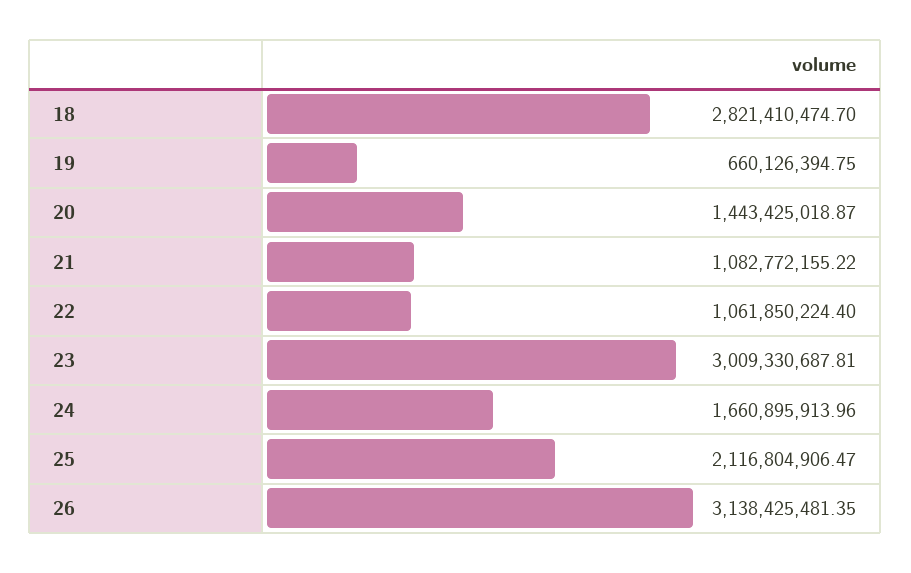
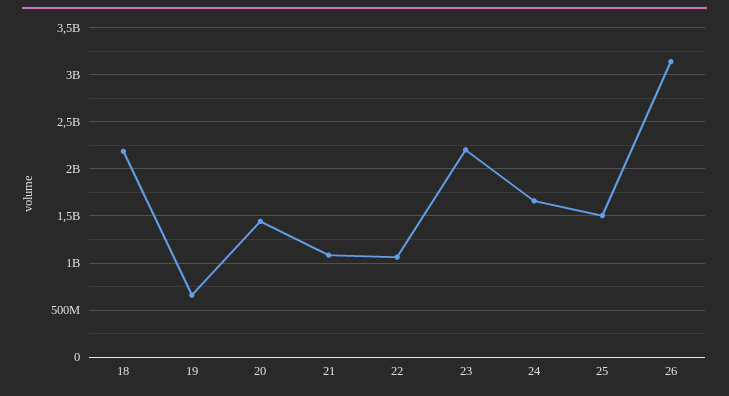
18: 2821410474.7 -> 2200000000
23: 3009330687.81 -> 2200000000
25: 2116804906.47 -> 1500000000

